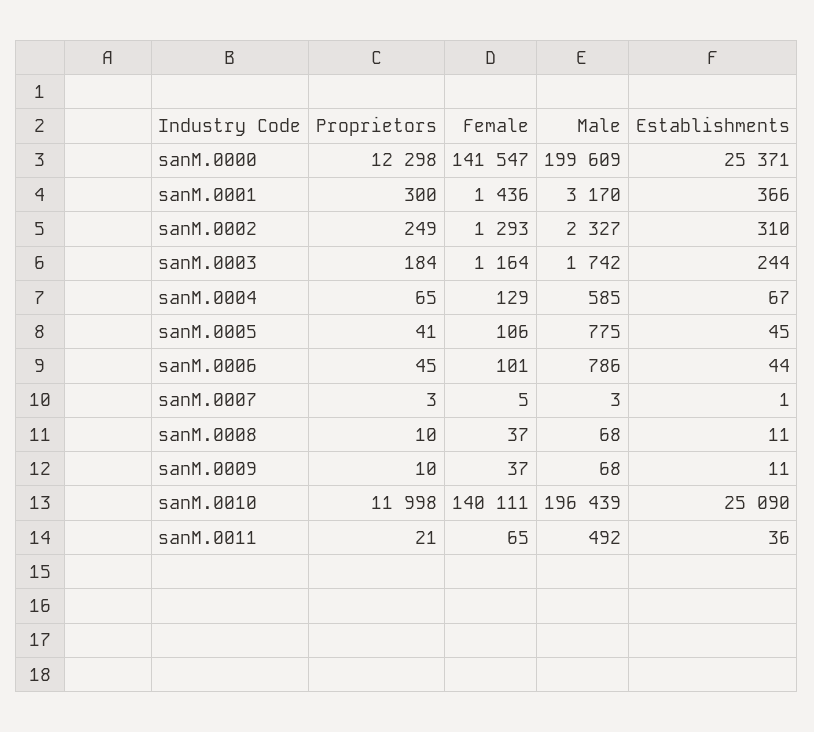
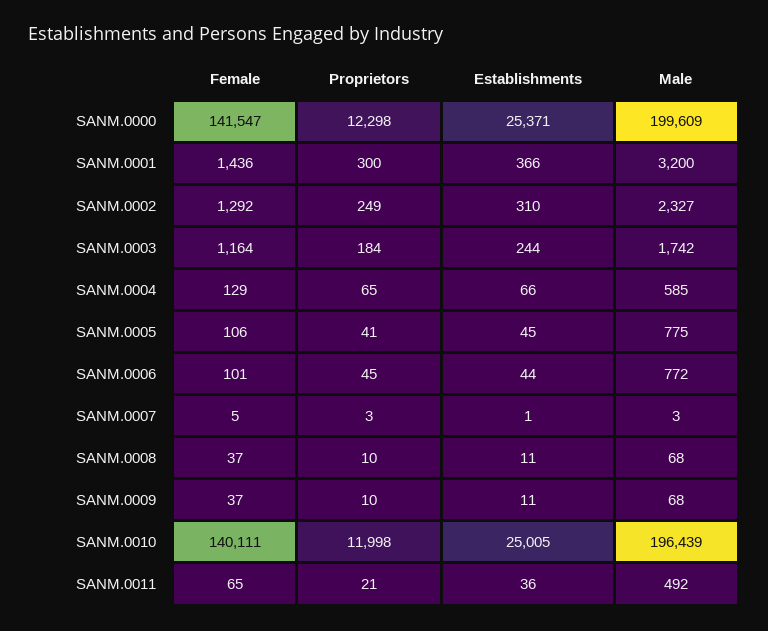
Male, sanM.0001: 3170 -> 3200
Female, sanM.0002: 1293 -> 1292
Establishments, sanM.0004: 67 -> 66
Male, sanM.0006: 786 -> 772
Establishments, sanM.0010: 25090 -> 25005

